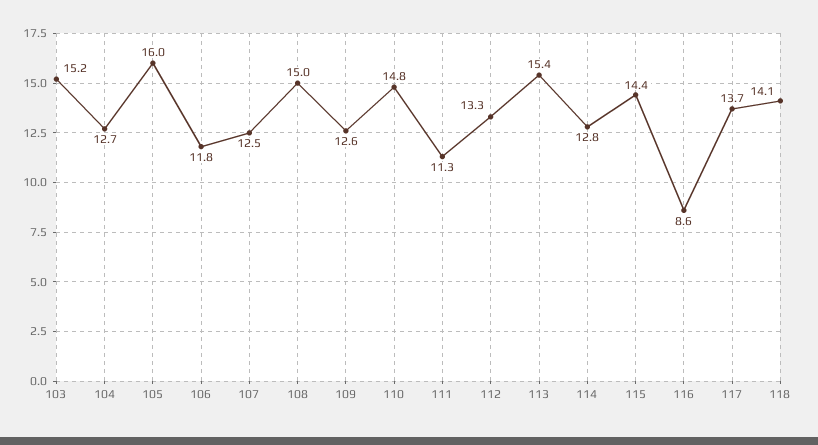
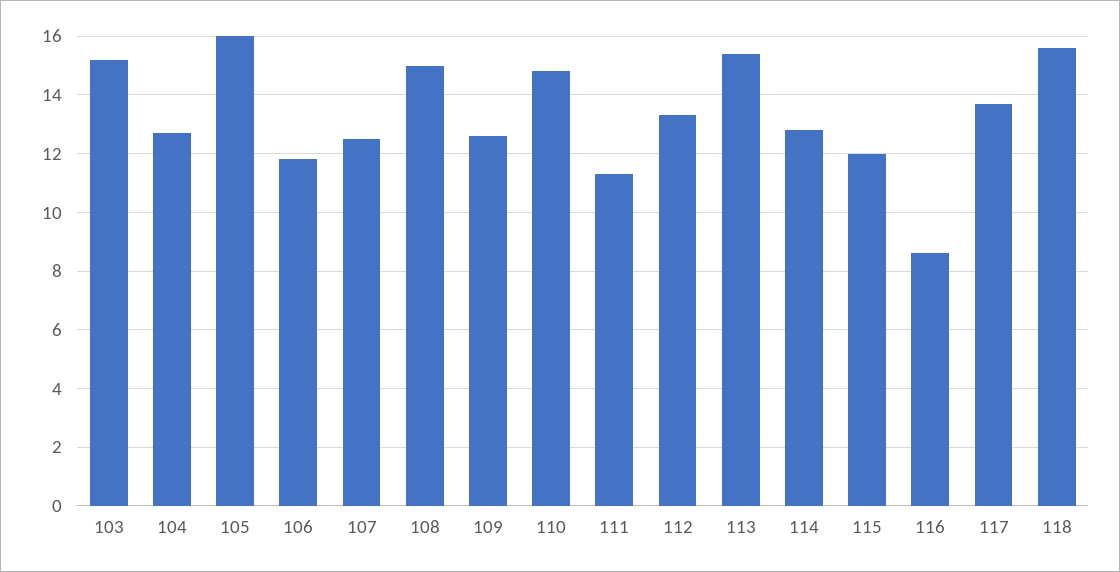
115: 14.4 -> 12
118: 14.1 -> 15.5

